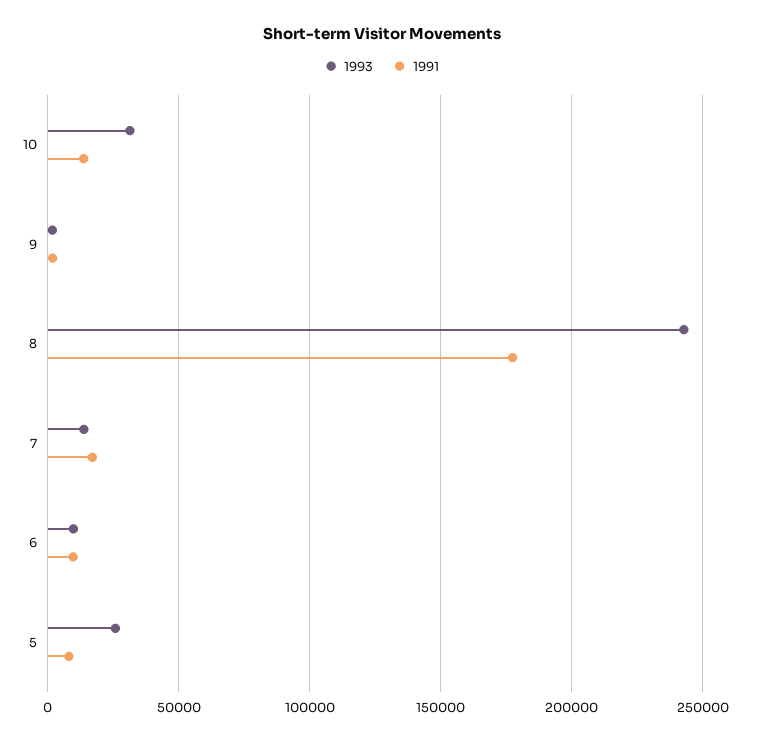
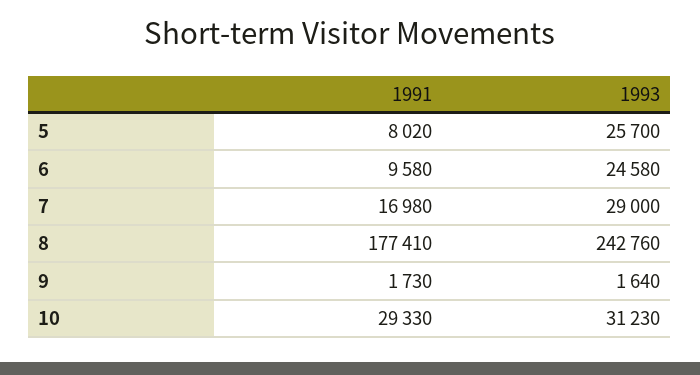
1991, 10: 15000 -> 29330
1993, 7: 15000 -> 29000
1993, 6: 10000 -> 24580

